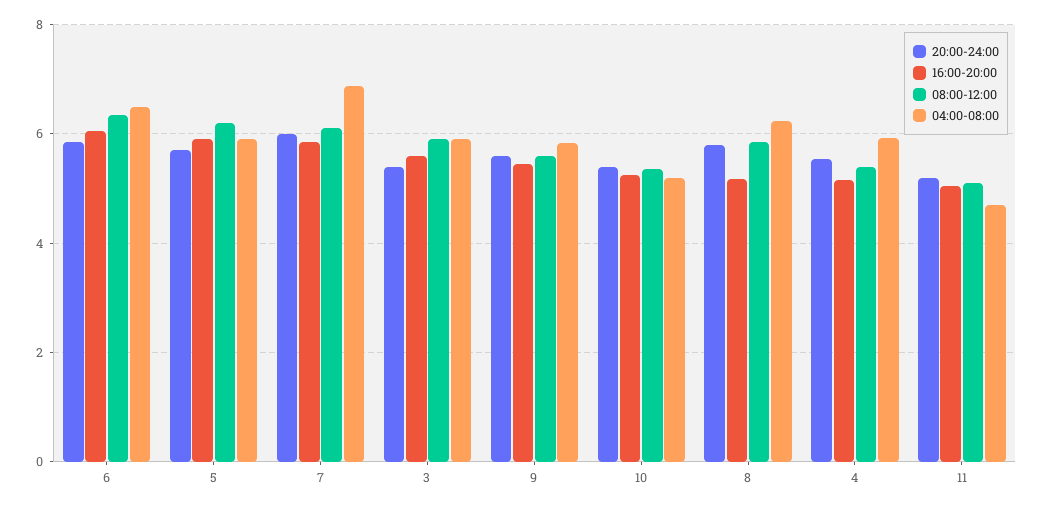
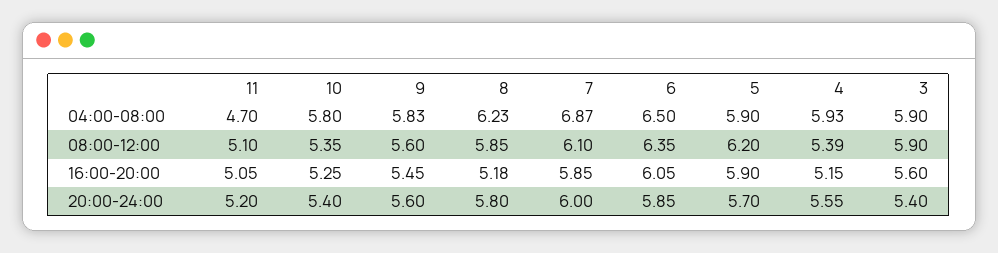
04:00-08:00, 10: 5.2 -> 5.8

